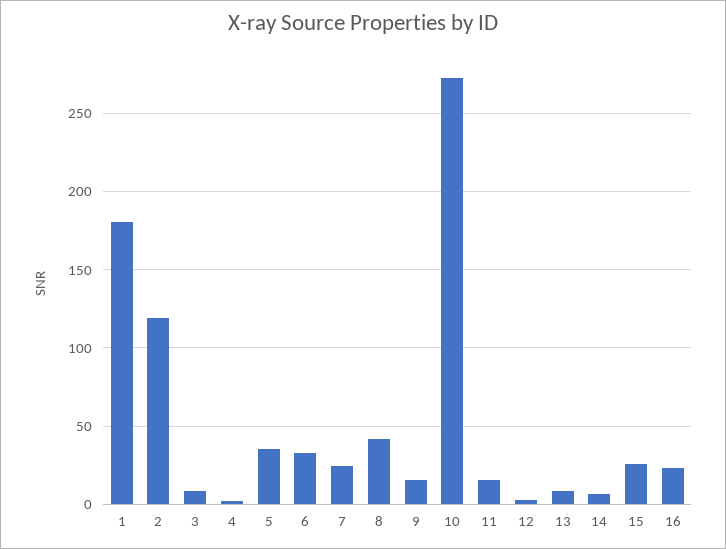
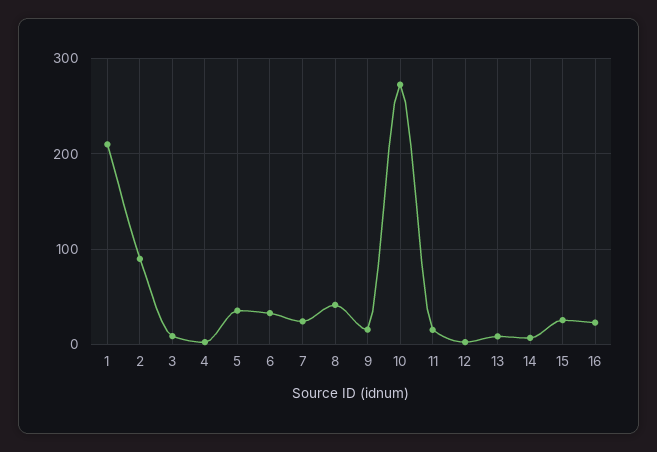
1: 180 -> 210
2: 120 -> 90

